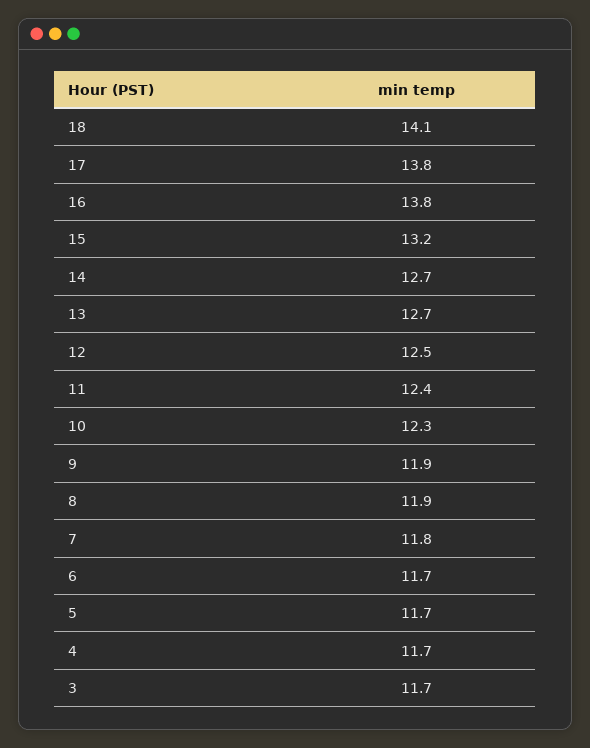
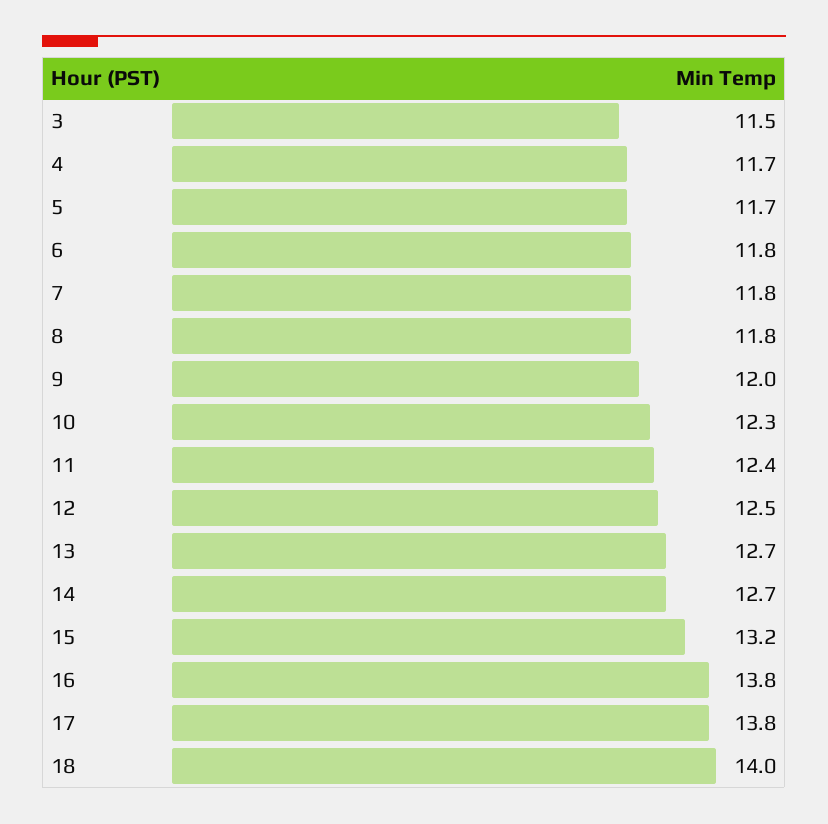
18: 14.1 -> 14
9: 11.9 -> 12
8: 11.9 -> 11.8
6: 11.7 -> 11.8
3: 11.7 -> 11.5

